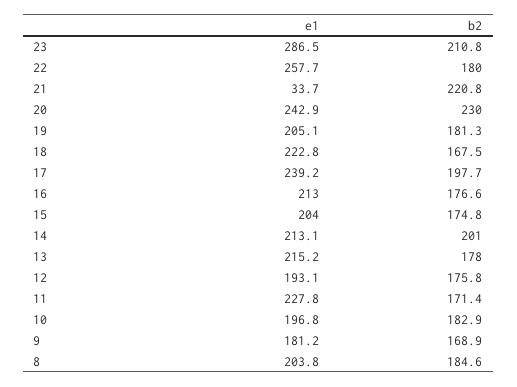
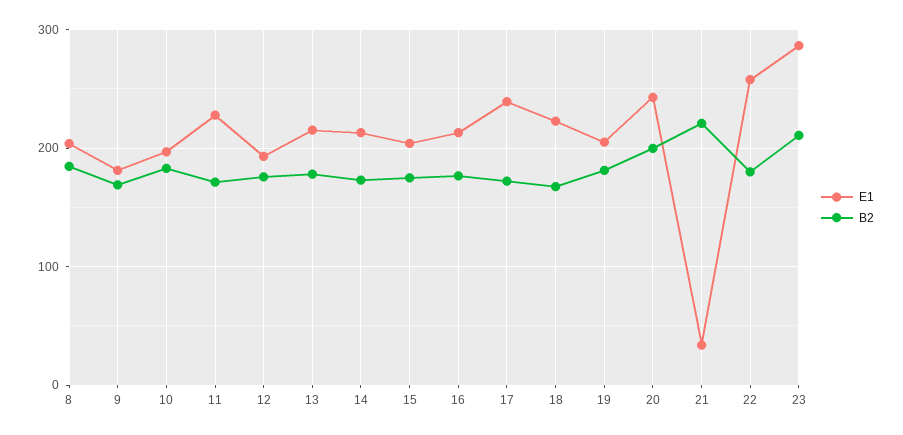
b2, 20: 230 -> 200
b2, 17: 197.7 -> 170
b2, 14: 201 -> 170

